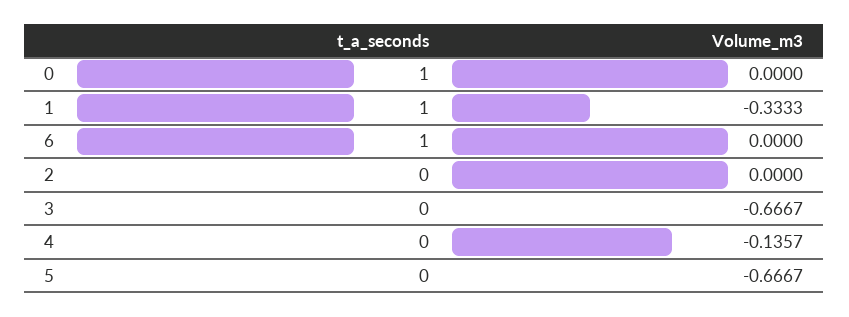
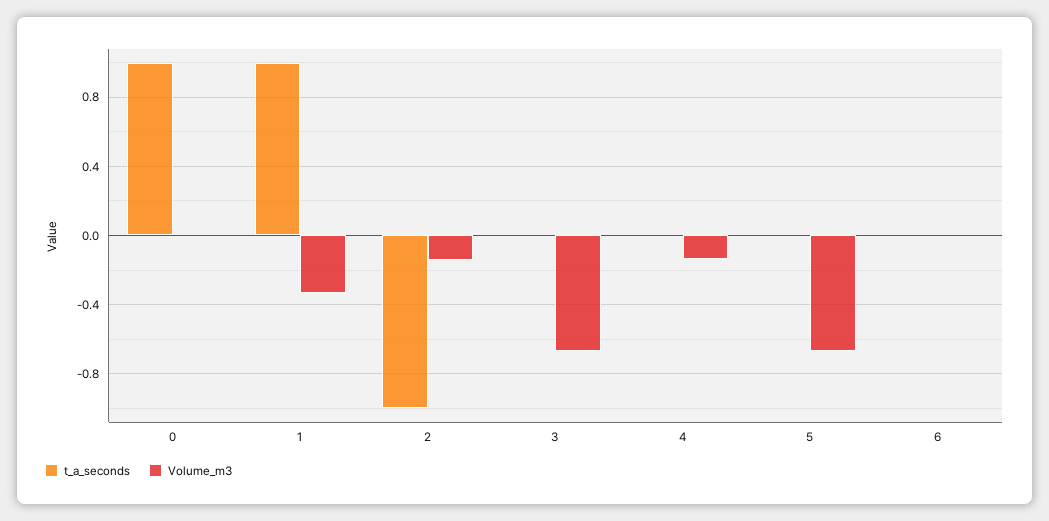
t_a_seconds, 6: 1 -> 0
t_a_seconds, 2: 0 -> -1
Volume_m3, 2: 0 -> -0.15

